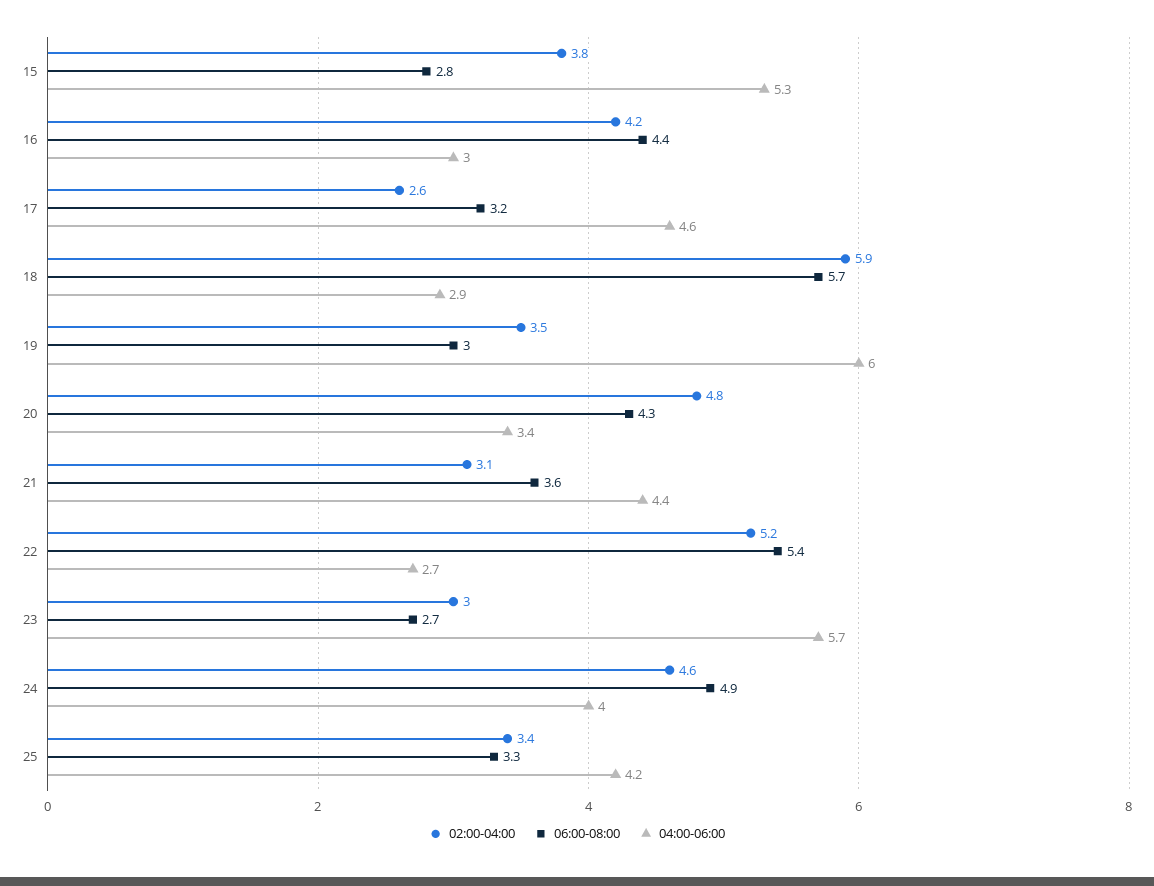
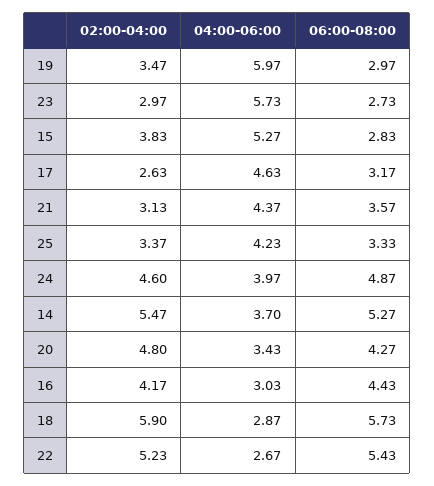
02:00-04:00, 14: none -> 5.47
04:00-06:00, 14: none -> 3.7
06:00-08:00, 14: none -> 5.27

